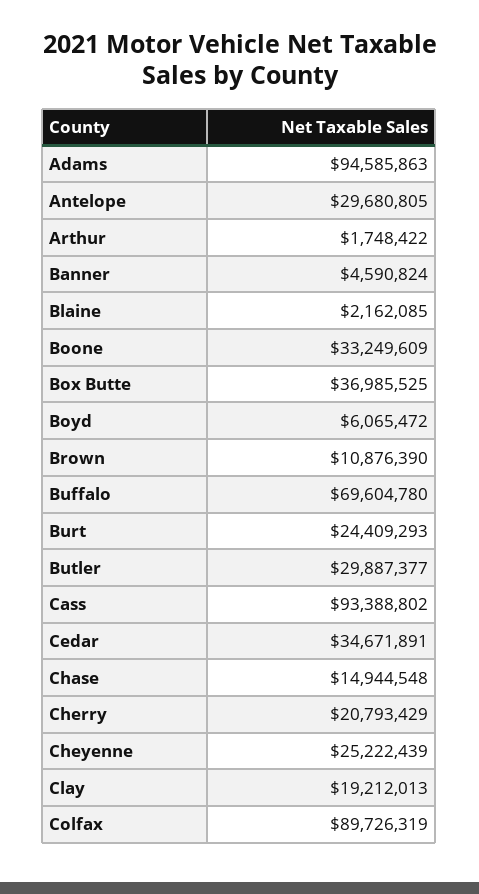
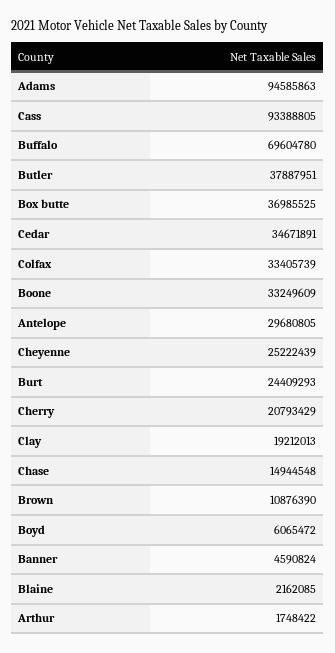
Butler: 29887377 -> 37887951
Cass: 93388802 -> 93388805
Colfax: 89726319 -> 33405739

